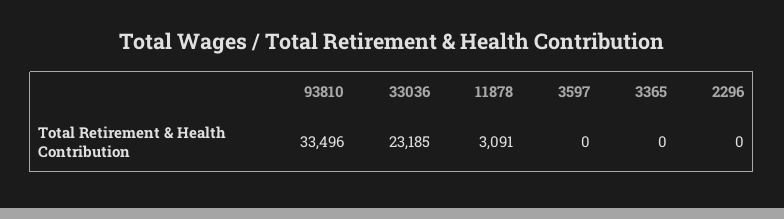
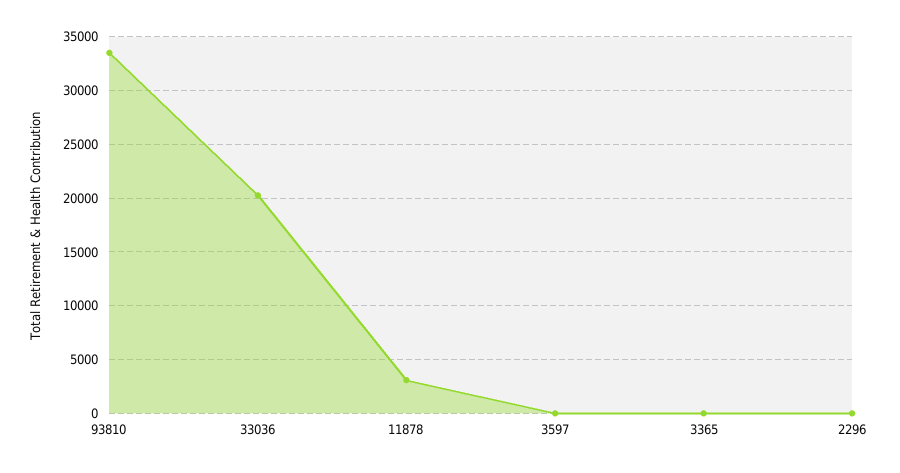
33036: 23185 -> 20000

